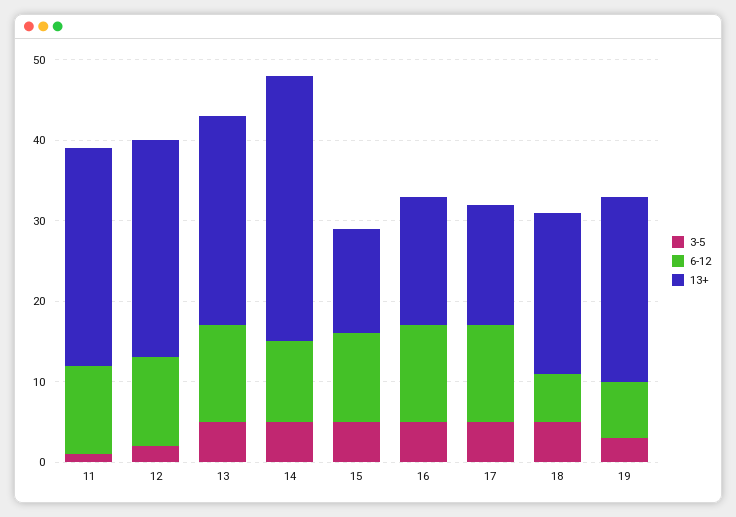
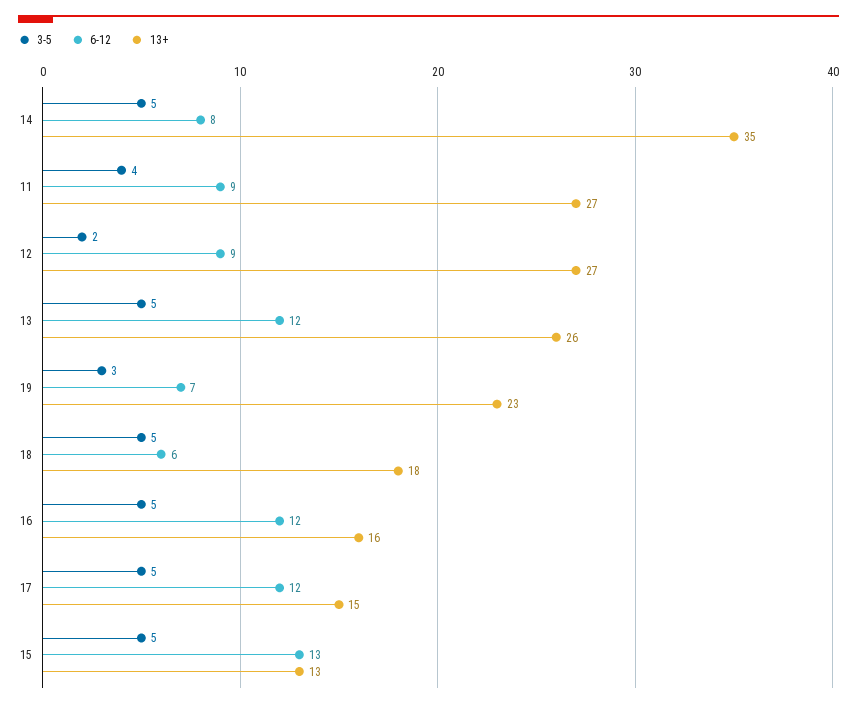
3-5, 11: 1 -> 4
6-12, 11: 11 -> 9
6-12, 12: 11 -> 9
6-12, 14: 10 -> 8
13+, 14: 33 -> 35
6-12, 15: 11 -> 13
13+, 18: 20 -> 18

